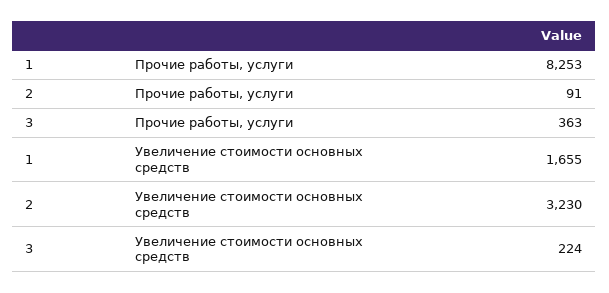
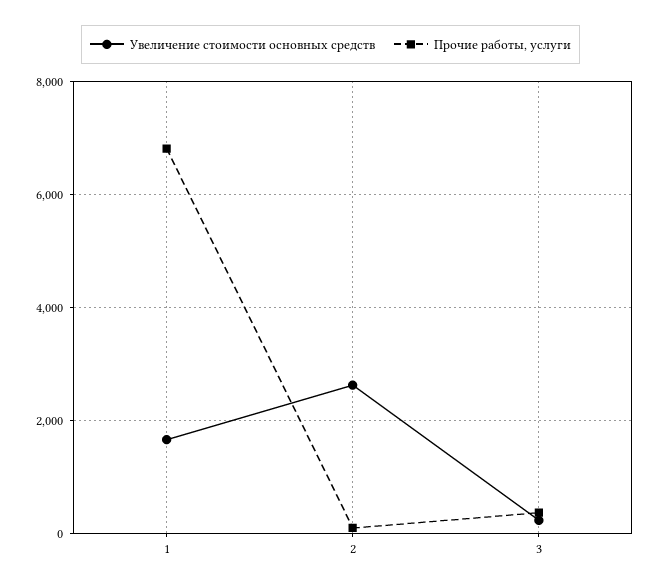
Прочие работы, услуги, 1: 8253 -> 6800
Увеличение стоимости основных средств, 2: 3230 -> 2600

